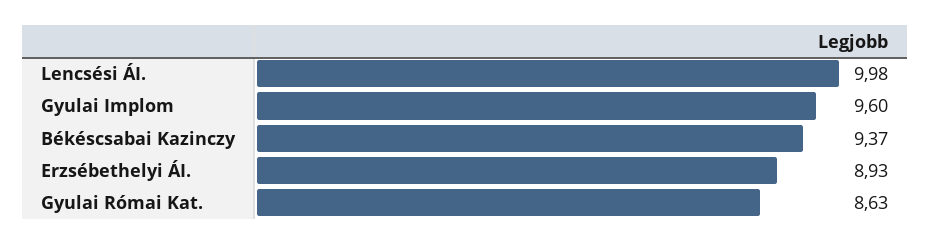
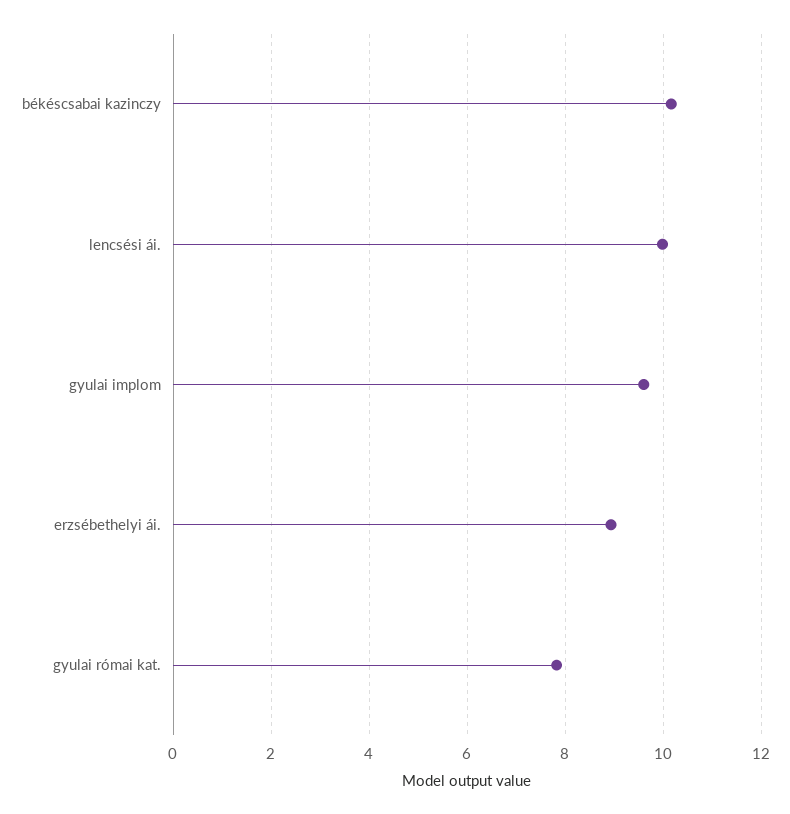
Békéscsabai Kazinczy: 9.37 -> 10.2
Gyulai Római Kat.: 8.63 -> 7.8

